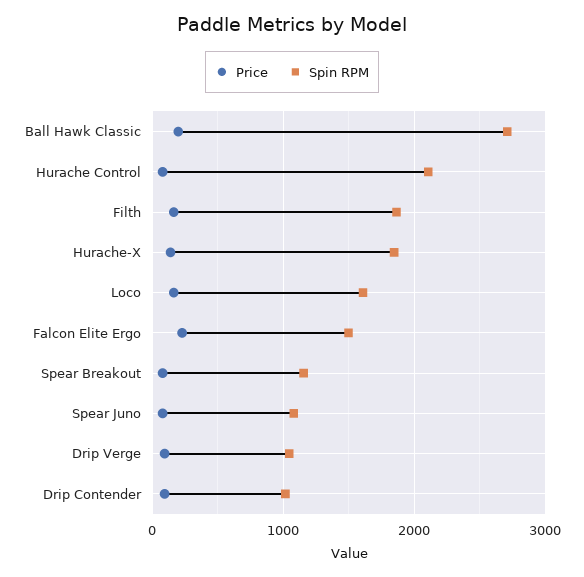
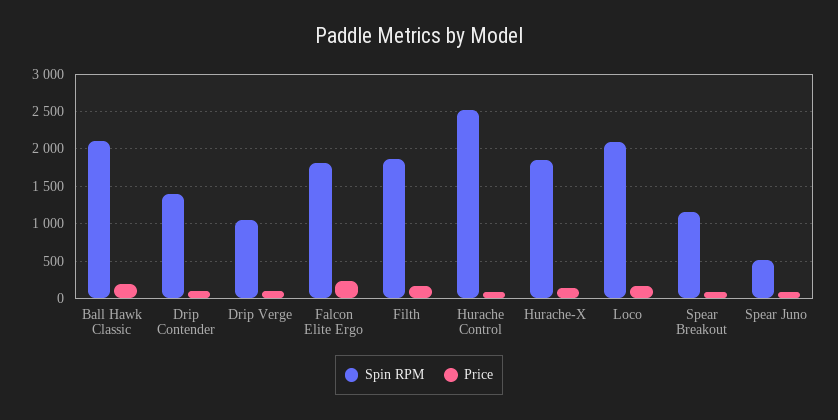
Spin RPM, Ball Hawk Classic: 2700 -> 2100
Spin RPM, Hurache Control: 2100 -> 2500
Spin RPM, Loco: 1600 -> 2100
Spin RPM, Falcon Elite Ergo: 1500 -> 1800
Spin RPM, Spear Juno: 1100 -> 500
Spin RPM, Drip Contender: 1000 -> 1400

